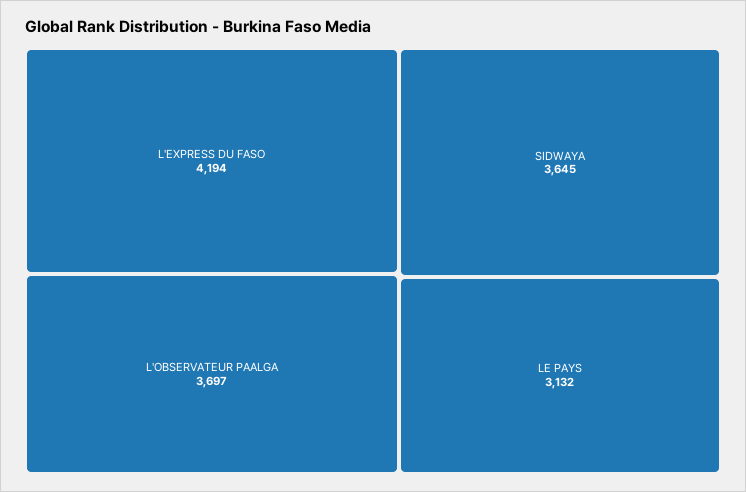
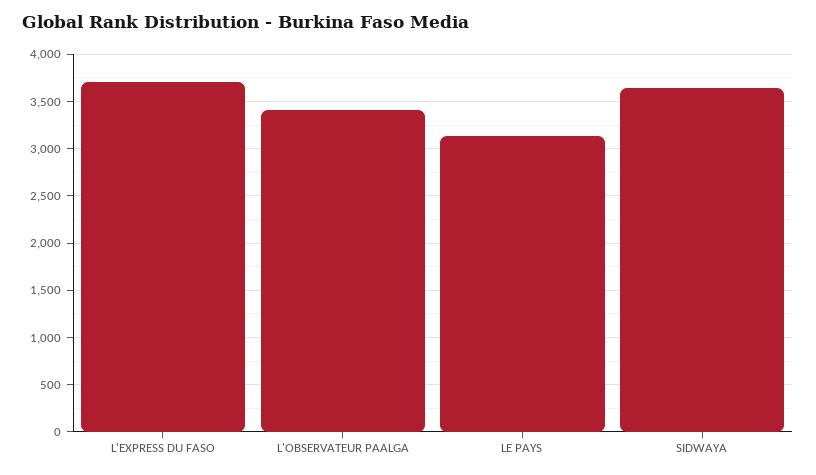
L'EXPRESS DU FASO: 4194 -> 3700
L'OBSERVATEUR PAALGA: 3697 -> 3400

